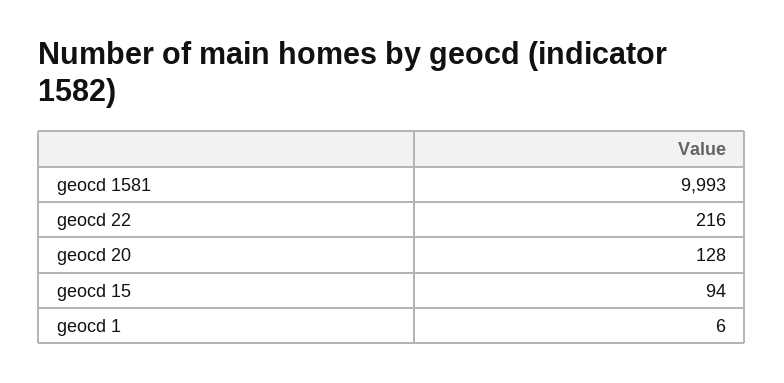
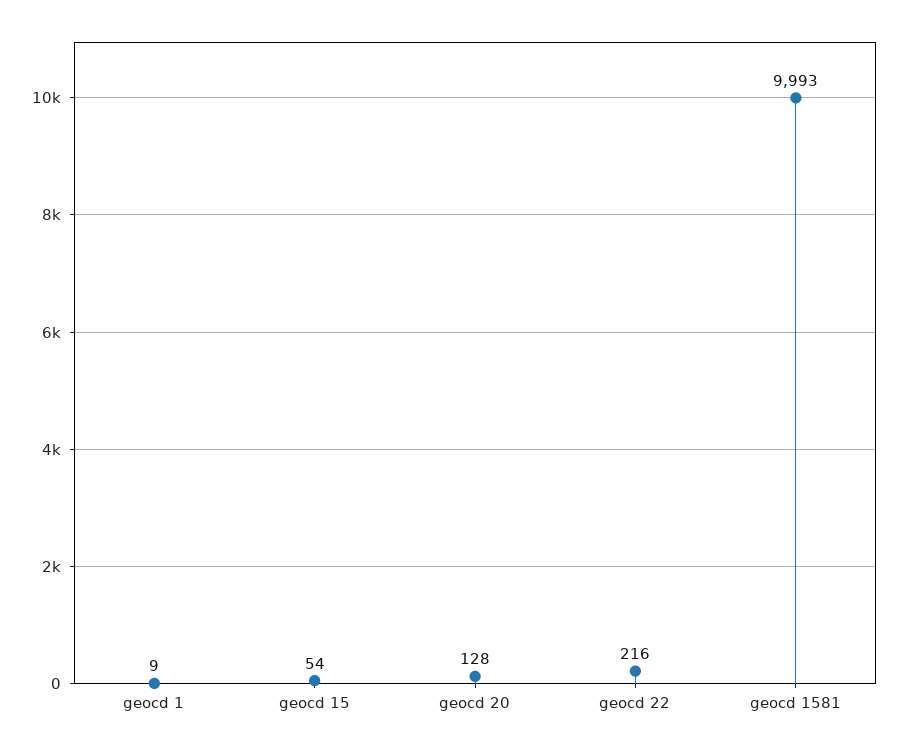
geocd 15: 94 -> 54
geocd 1: 6 -> 9

